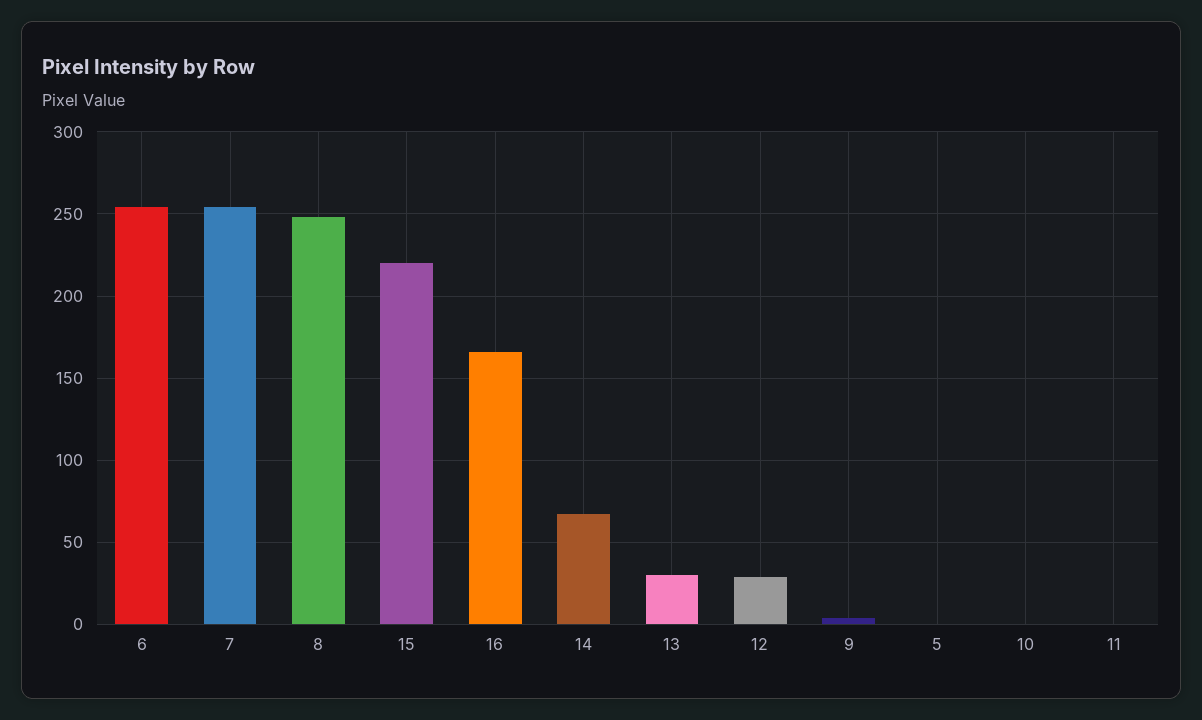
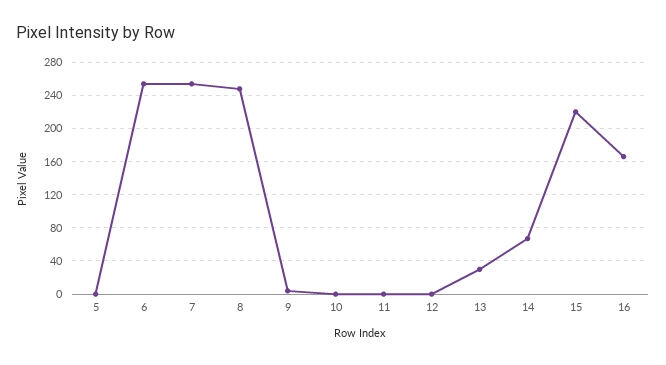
12: 30 -> 0

